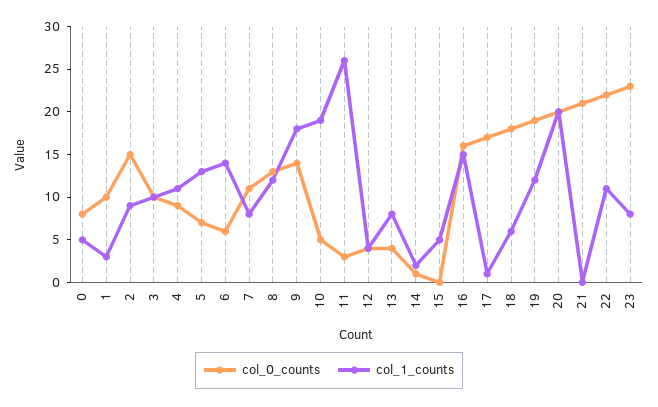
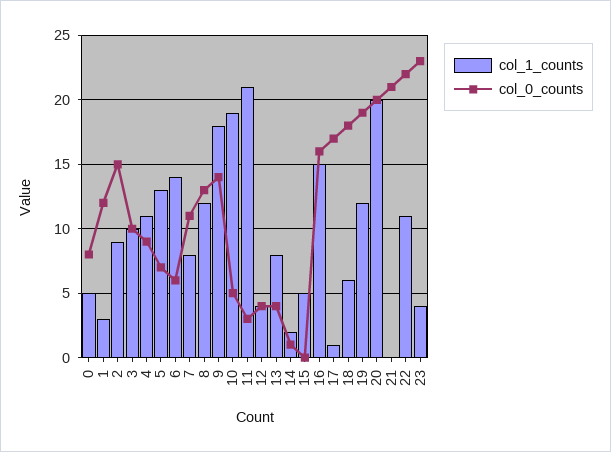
col_0_counts, 1: 10 -> 12
col_1_counts, 11: 26 -> 21
col_1_counts, 23: 8 -> 4

